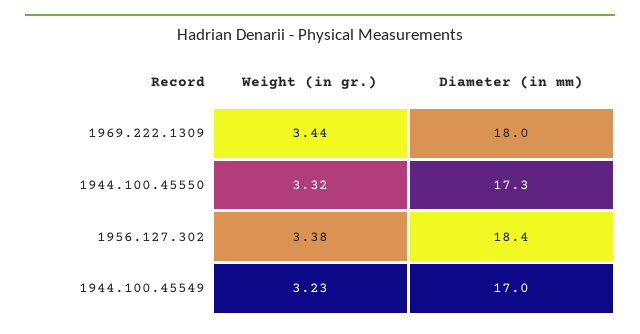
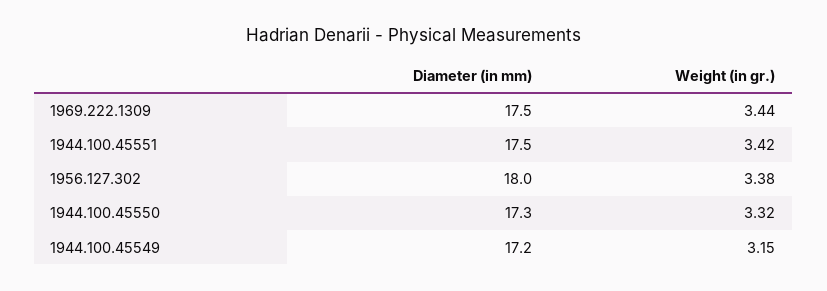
Diameter (in mm), 1969.222.1309: 18 -> 17.5
Diameter (in mm), 1956.127.302: 18.4 -> 18
Weight (in gr.), 1944.100.45549: 3.23 -> 3.15
Diameter (in mm), 1944.100.45549: 17 -> 17.2
Diameter (in mm), 1944.100.45551: none -> 17.5
Weight (in gr.), 1944.100.45551: none -> 3.42

